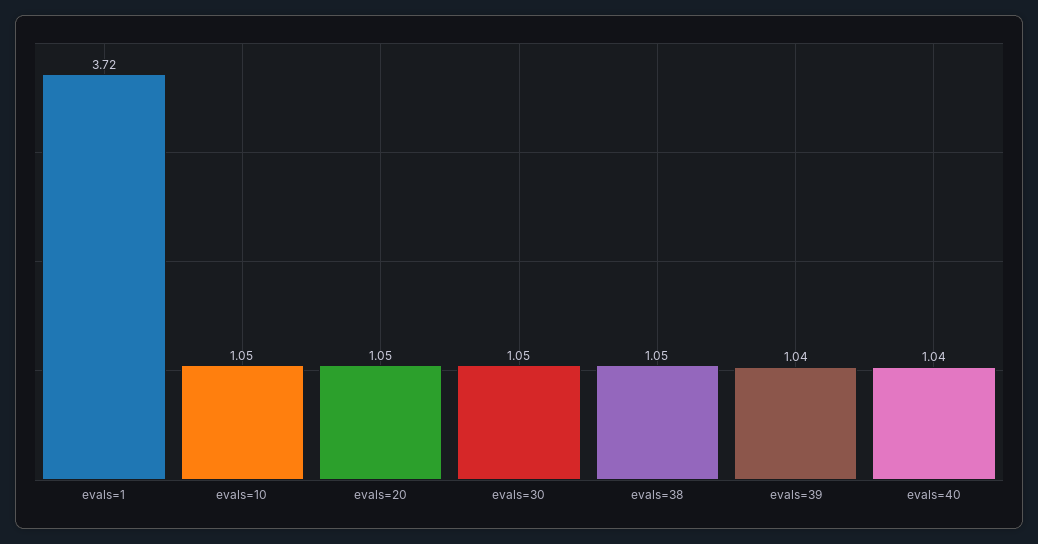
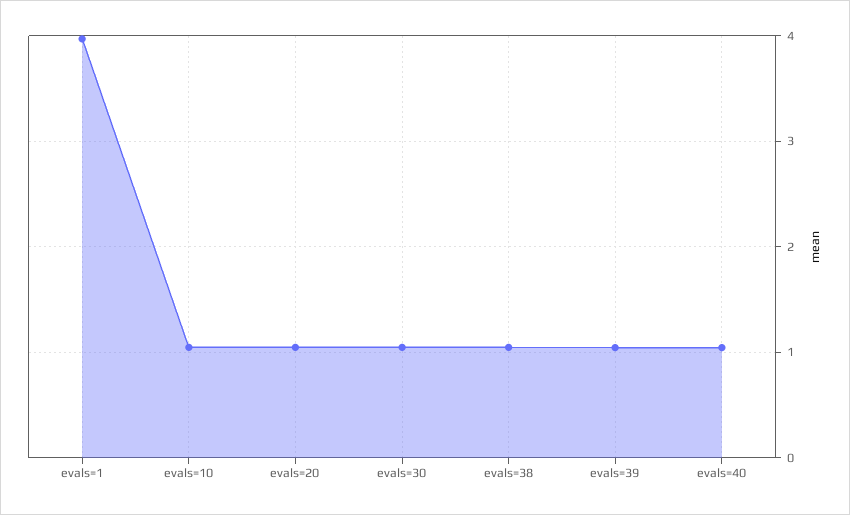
evals=1: 3.72 -> 4

